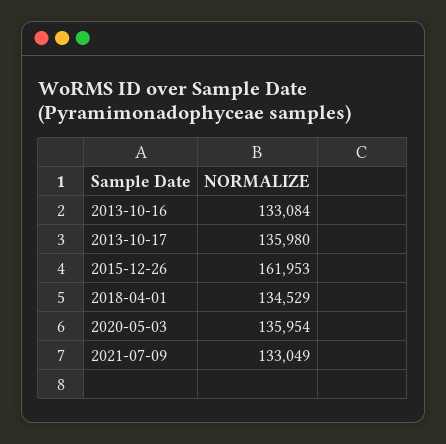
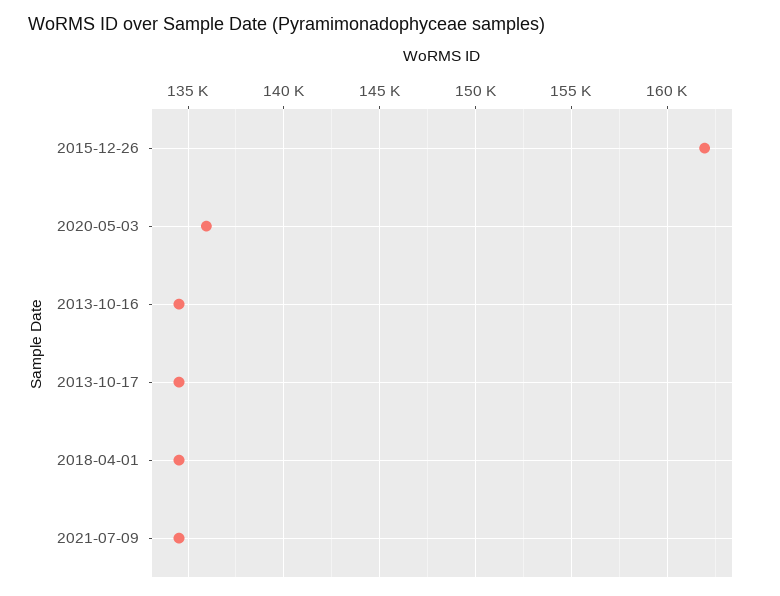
2013-10-16: 133084 -> 134500
2013-10-17: 135980 -> 134500
2021-07-09: 133049 -> 134500

